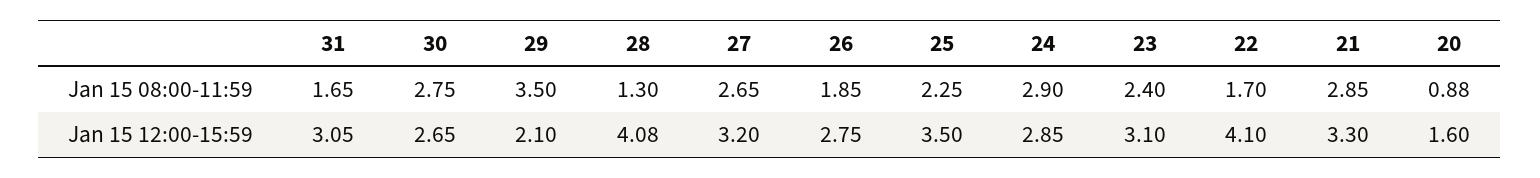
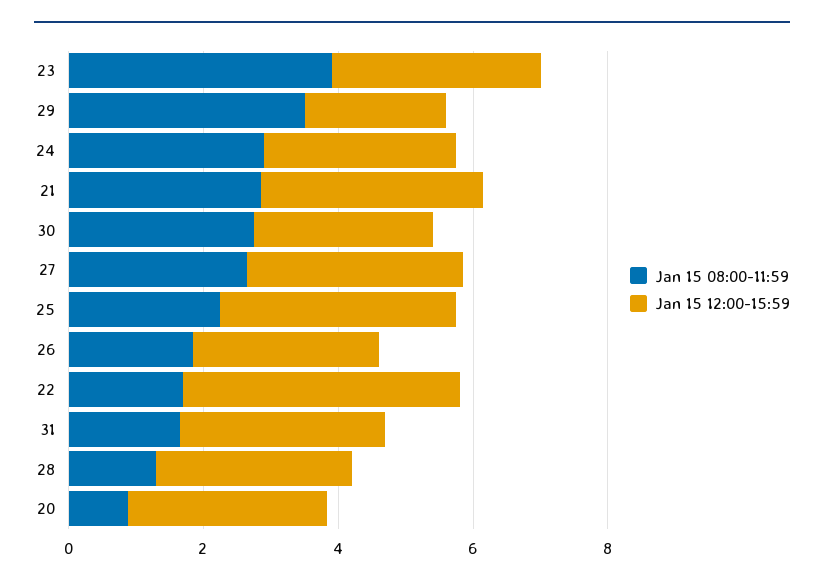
Jan 15 08:00-11:59, 23: 2.4 -> 4
Jan 15 12:00-15:59, 28: 4.08 -> 3
Jan 15 12:00-15:59, 20: 1.6 -> 3

